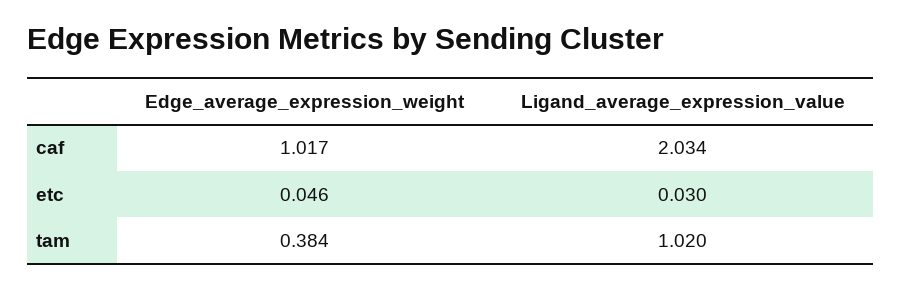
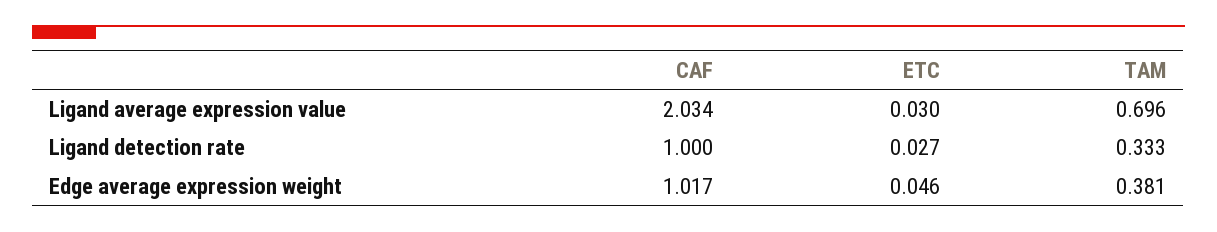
Edge_average_expression_weight, tam: 0.384 -> 0.381
Ligand_average_expression_value, tam: 1.02 -> 0.696
Ligand detection rate, caf: none -> 1
Ligand detection rate, etc: none -> 0.027
Ligand detection rate, tam: none -> 0.333

